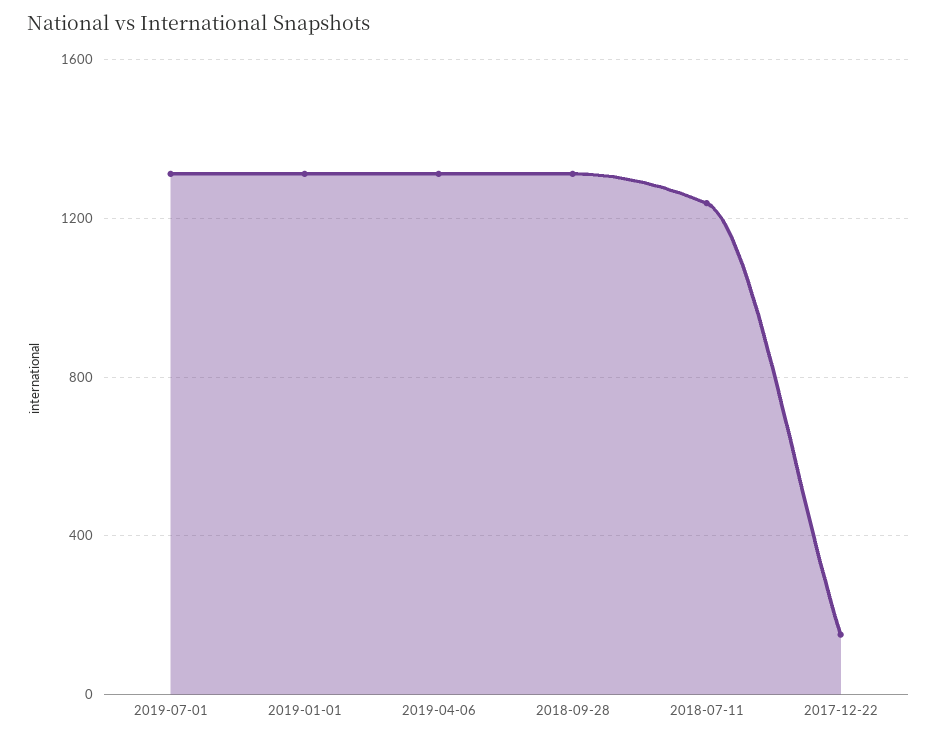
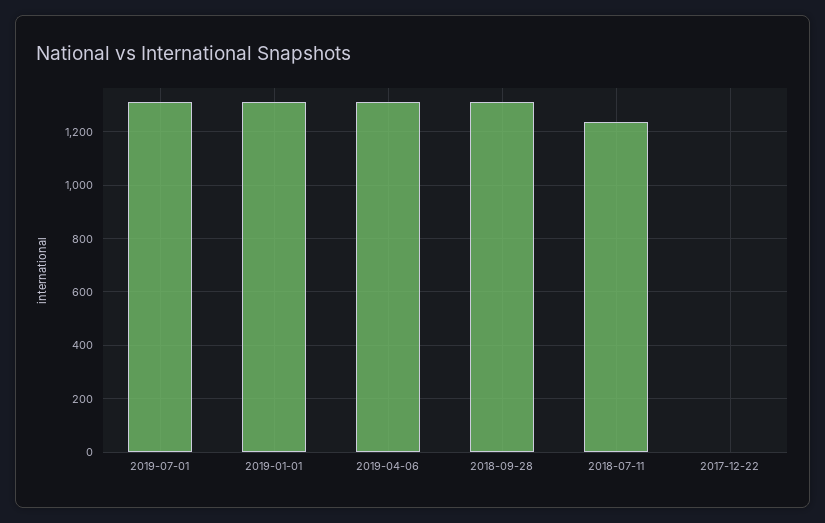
2017-12-22: 150 -> 0

